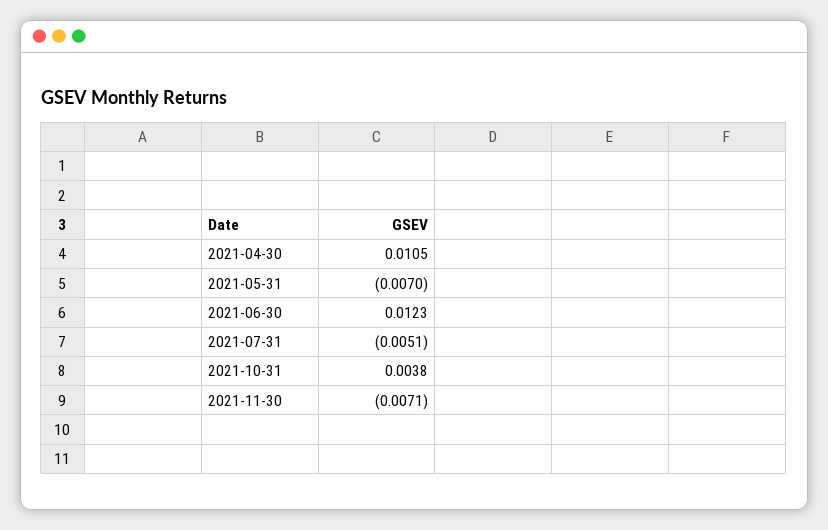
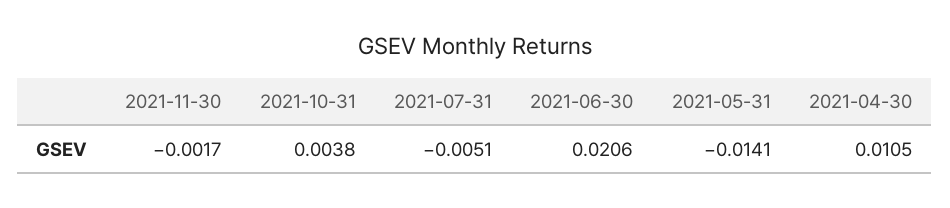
2021-05-31: -0.007 -> -0.0141
2021-06-30: 0.0123 -> 0.0206
2021-11-30: -0.0071 -> -0.0017

